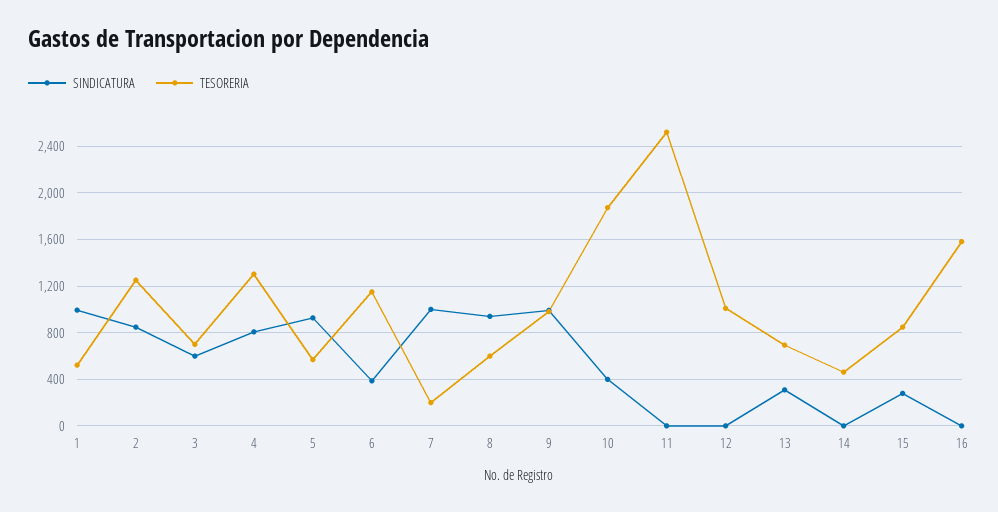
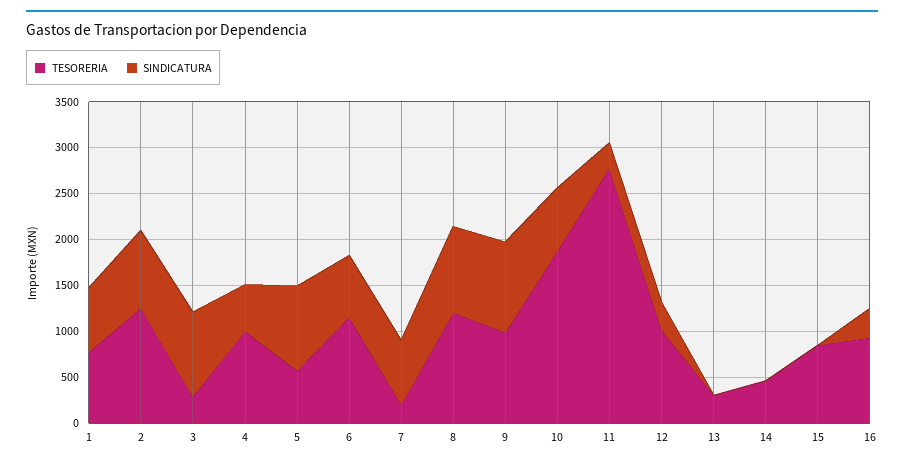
SINDICATURA, 1: 1000 -> 700
TESORERIA, 1: 500 -> 800
SINDICATURA, 3: 600 -> 900
TESORERIA, 3: 700 -> 300
SINDICATURA, 4: 800 -> 500
TESORERIA, 4: 1300 -> 1000
SINDICATURA, 6: 400 -> 700
SINDICATURA, 7: 1000 -> 700
TESORERIA, 8: 600 -> 1200
SINDICATURA, 10: 400 -> 700
SINDICATURA, 11: 0 -> 300
TESORERIA, 11: 2500 -> 2800
SINDICATURA, 12: 0 -> 300
SINDICATURA, 13: 300 -> 0
TESORERIA, 13: 700 -> 300
SINDICATURA, 15: 300 -> 0
SINDICATURA, 16: 0 -> 300
TESORERIA, 16: 1600 -> 900

